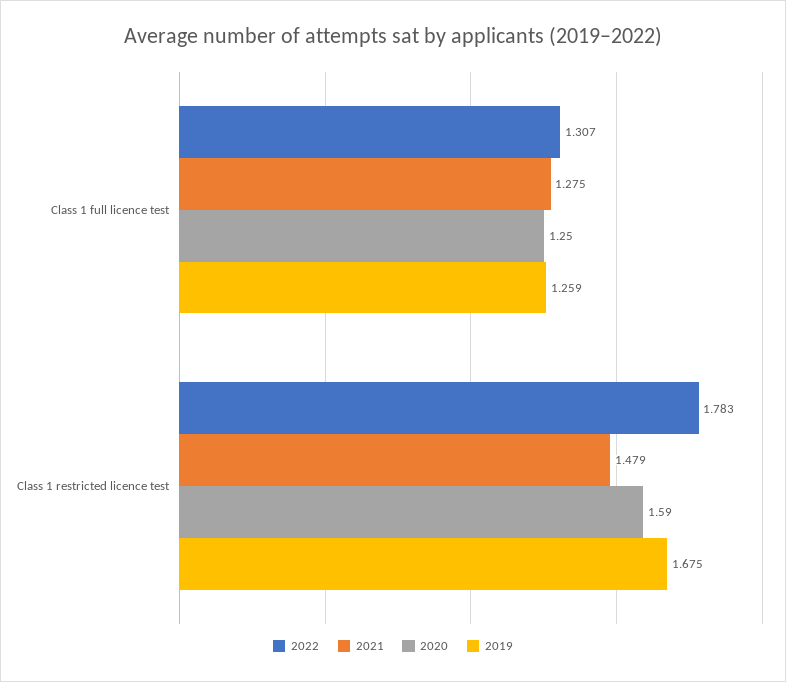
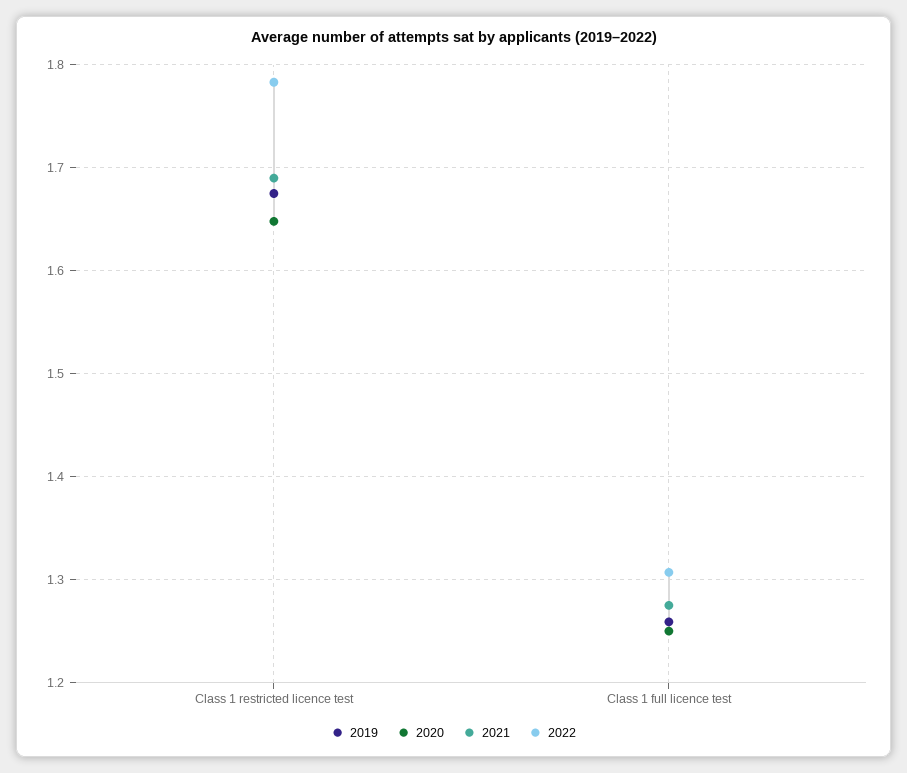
2021, Class 1 restricted licence test: 1.479 -> 1.69
2020, Class 1 restricted licence test: 1.59 -> 1.65

